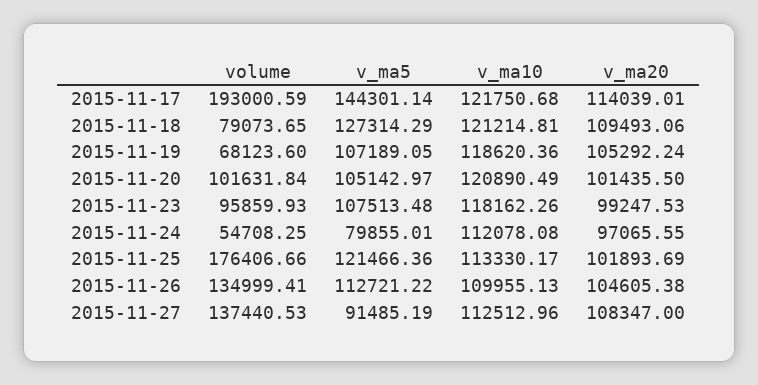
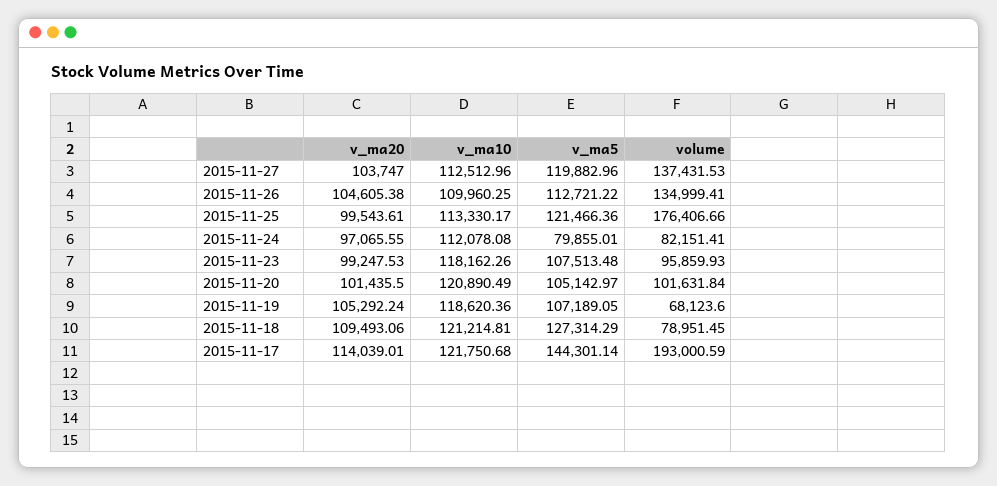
volume, 2015-11-18: 79073.65 -> 78951.45
volume, 2015-11-24: 54708.25 -> 82151.41
v_ma20, 2015-11-25: 101893.69 -> 99543.61
v_ma10, 2015-11-26: 109955.13 -> 109960.25
volume, 2015-11-27: 137440.53 -> 137431.53
v_ma5, 2015-11-27: 91485.19 -> 119882.96
v_ma20, 2015-11-27: 108347 -> 103747

